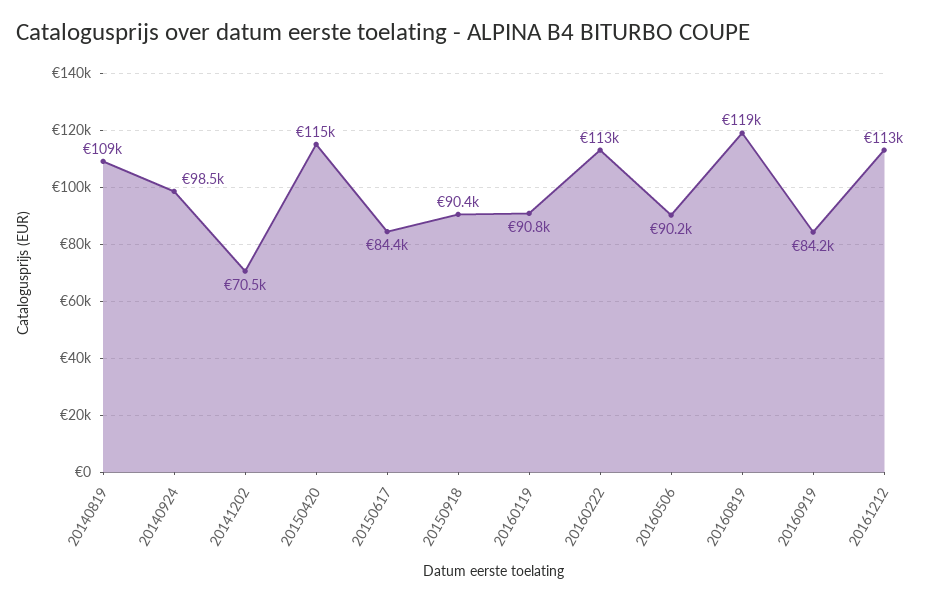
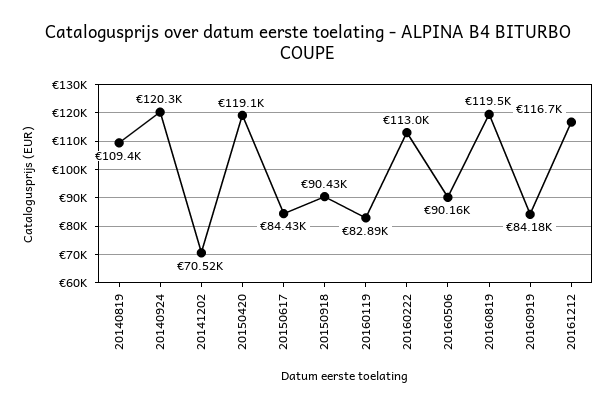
20140924: 98500 -> 120300
20150420: 115000 -> 119100
20160119: 90800 -> 82890
20161212: 113000 -> 116700

